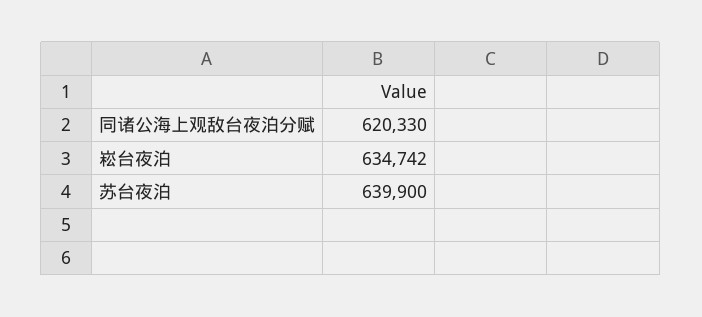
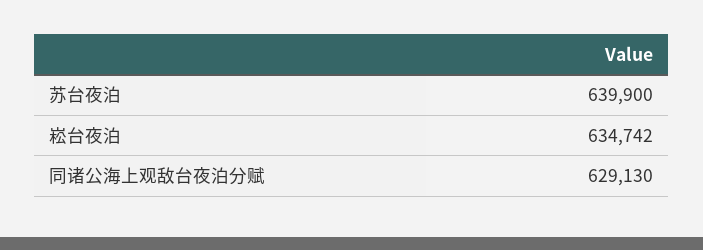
同诸公海上观敌台夜泊分赋: 620330 -> 629130

